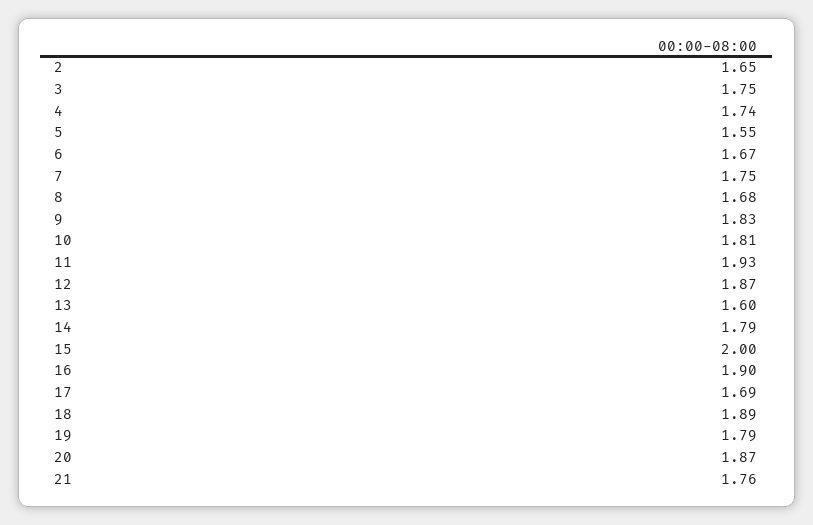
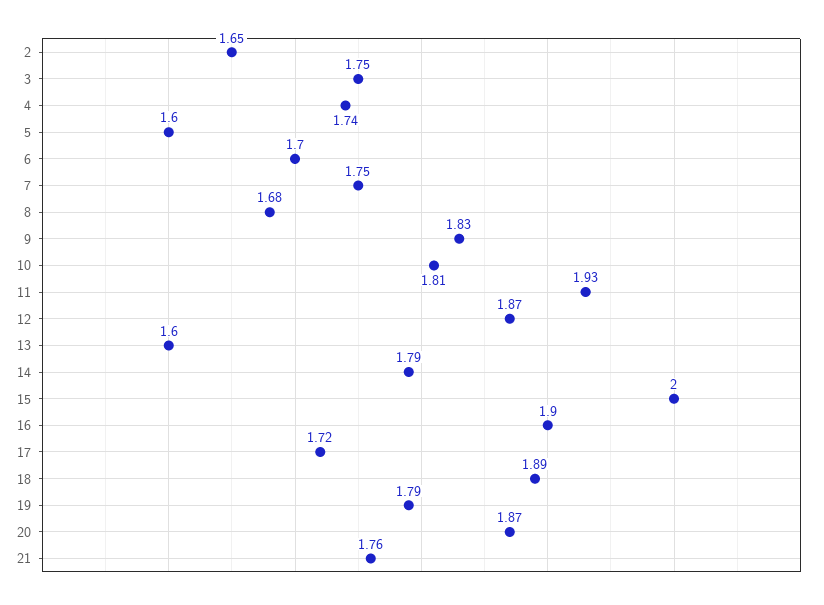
5: 1.55 -> 1.6
6: 1.67 -> 1.7
17: 1.69 -> 1.72

